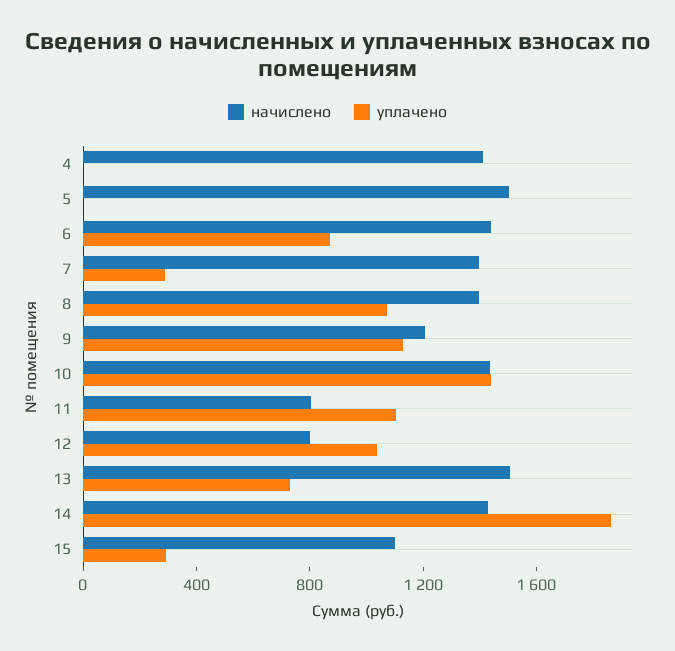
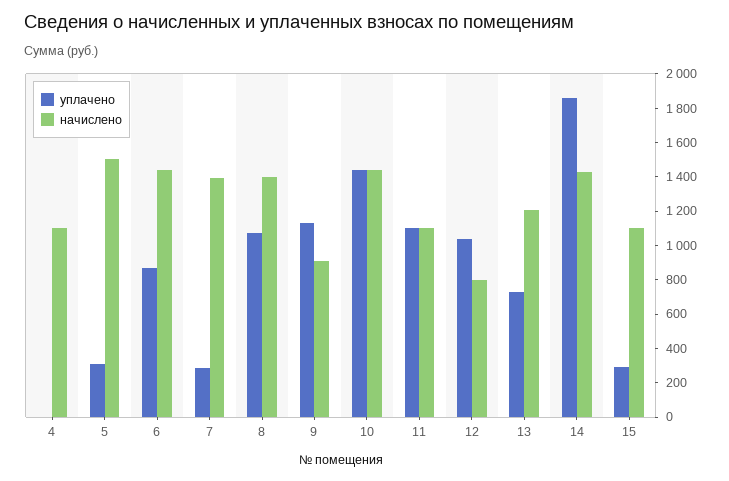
начислено, 4: 1400 -> 1100
уплачено, 5: 0 -> 300
начислено, 9: 1200 -> 900
начислено, 11: 800 -> 1100
начислено, 13: 1500 -> 1200

